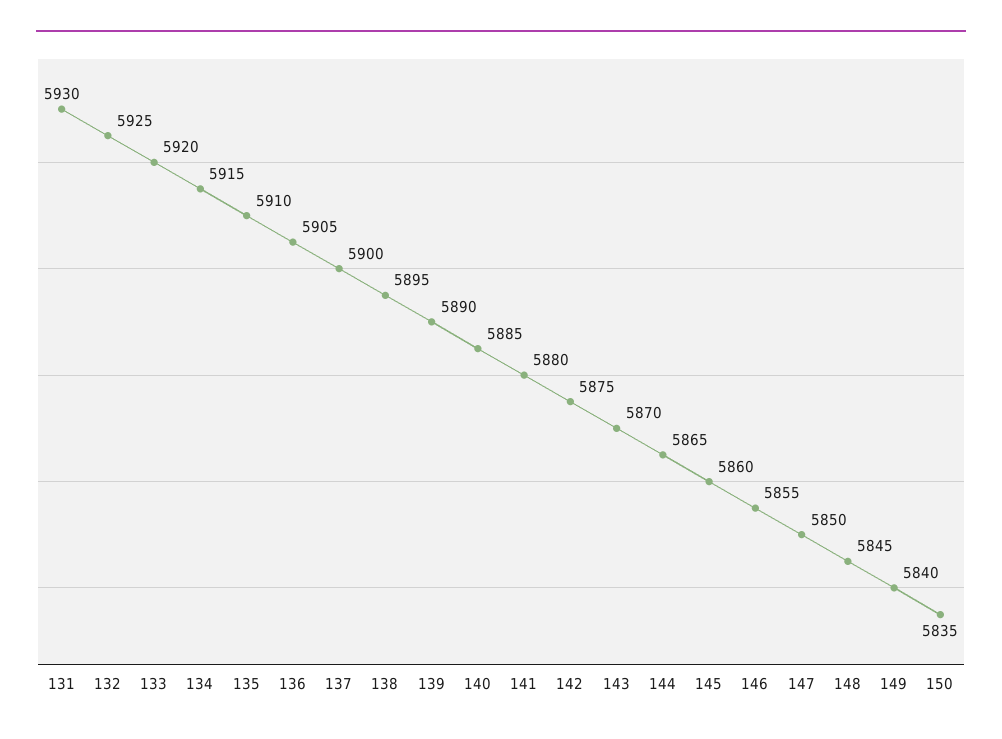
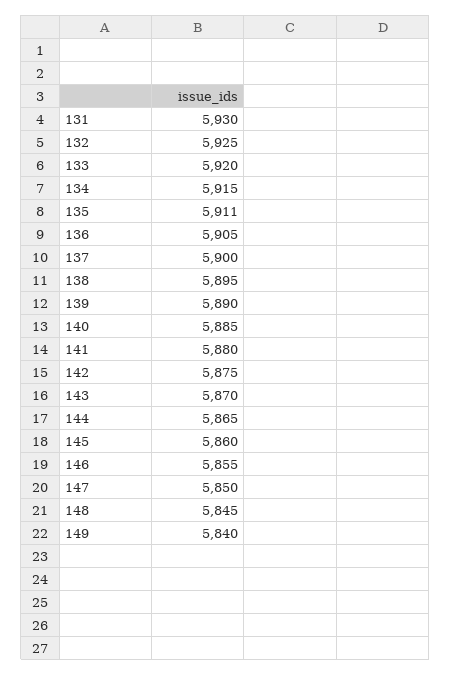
135: 5910 -> 5911
150: 5835 -> none

